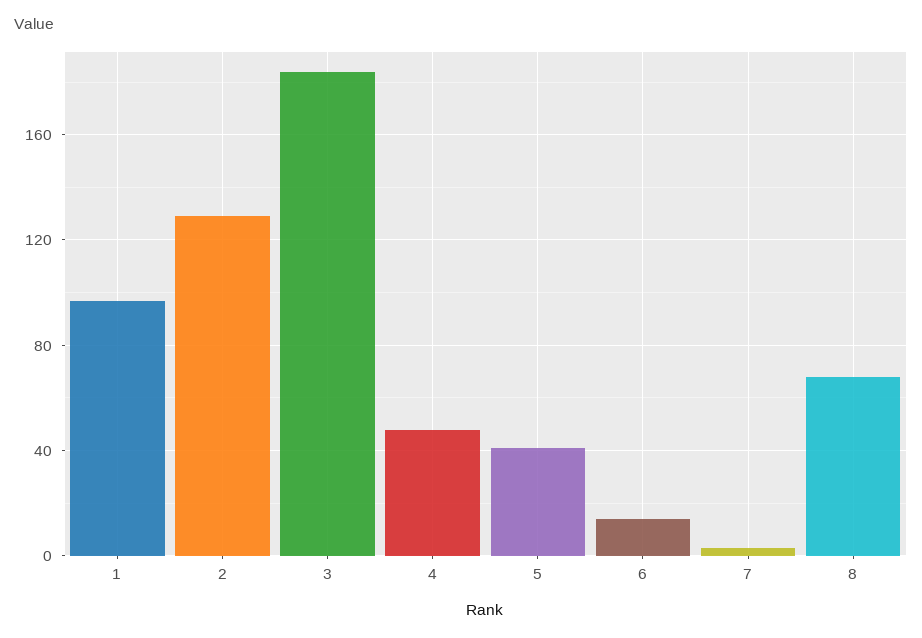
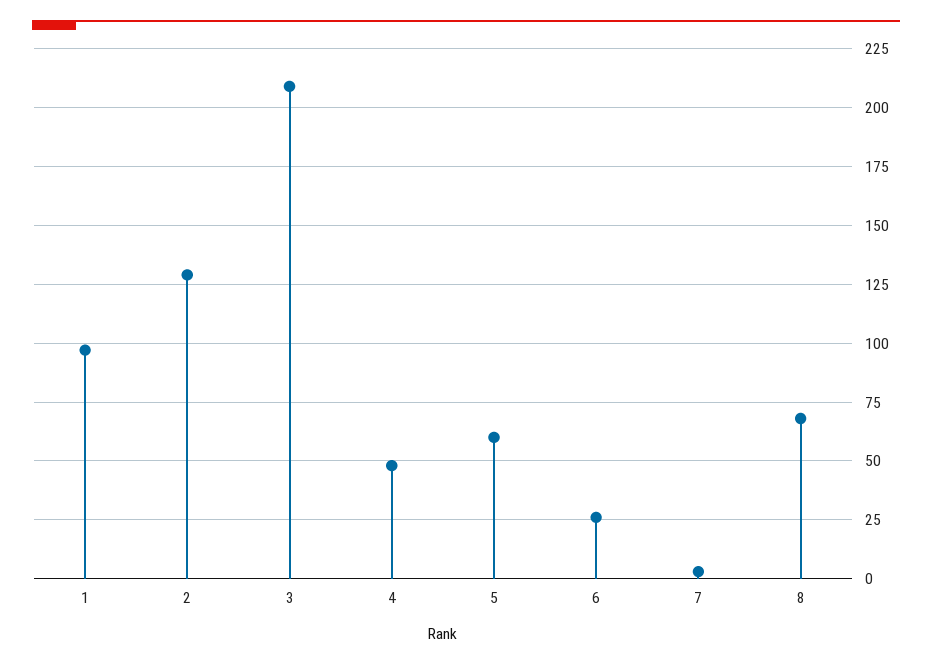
3: 185 -> 210
5: 40 -> 60
6: 15 -> 25

